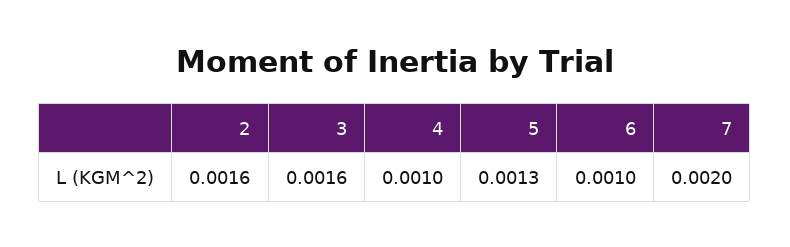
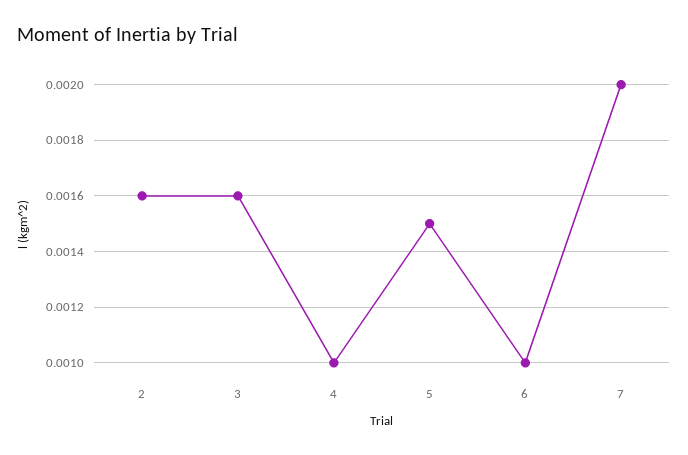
5: 0.0013 -> 0.0015

